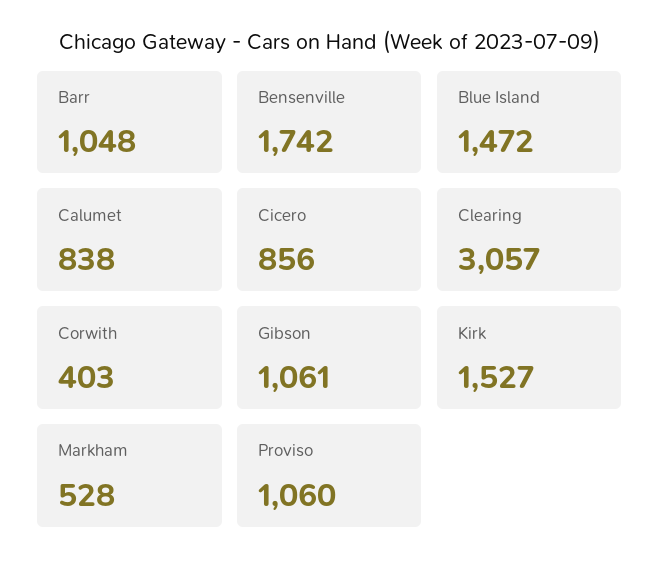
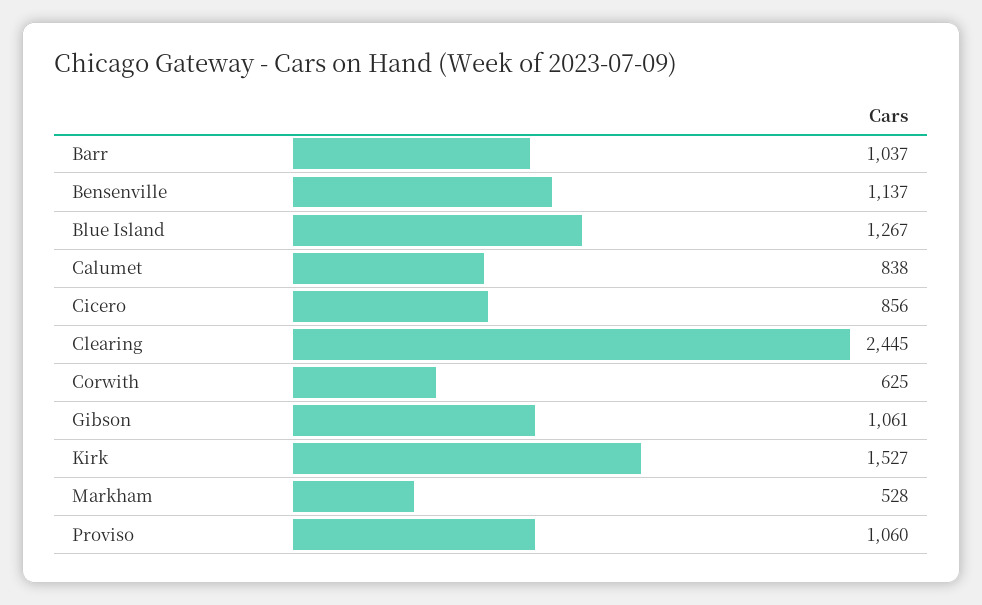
Barr: 1048 -> 1037
Bensenville: 1742 -> 1137
Blue Island: 1472 -> 1267
Clearing: 3057 -> 2445
Corwith: 403 -> 625

